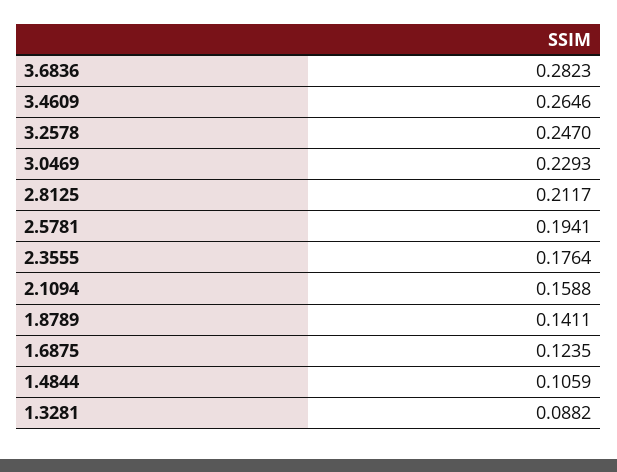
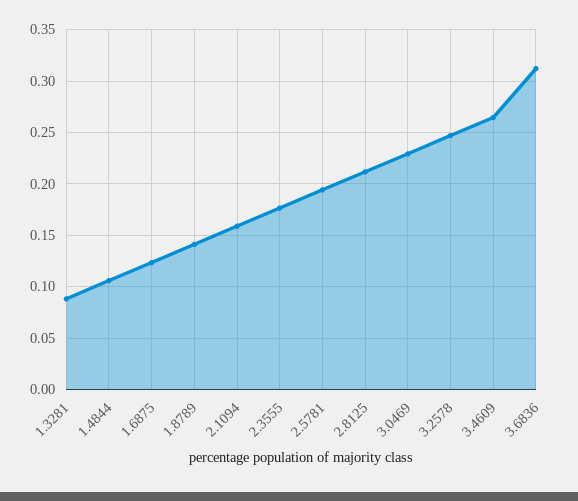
3.6836: 0.2823 -> 0.31

